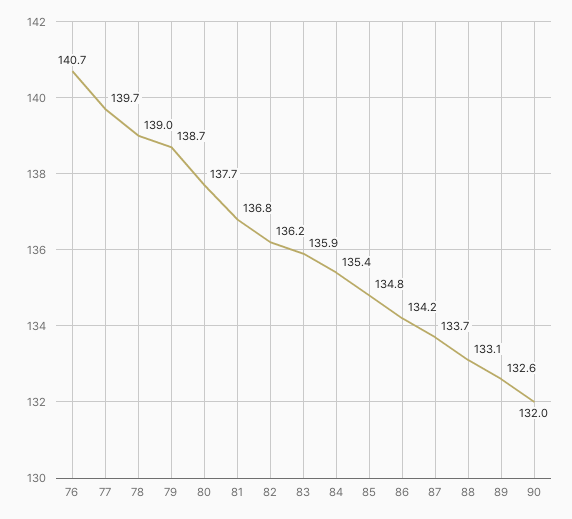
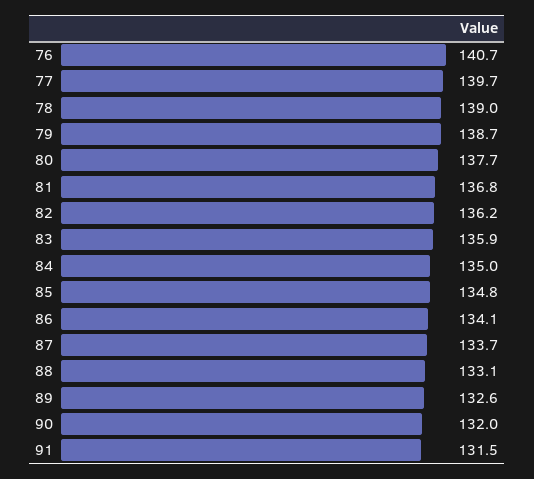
84: 135.4 -> 135
86: 134.2 -> 134.1
91: none -> 131.5

